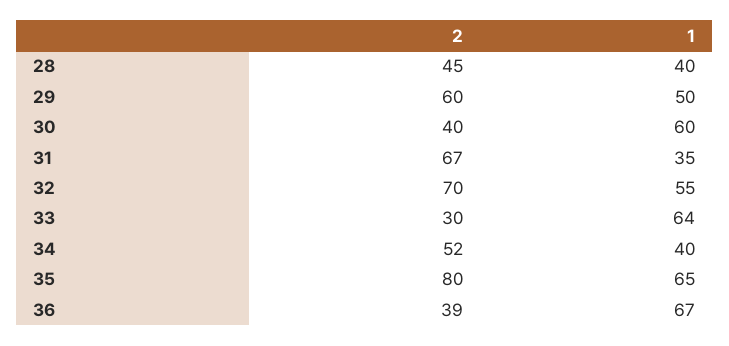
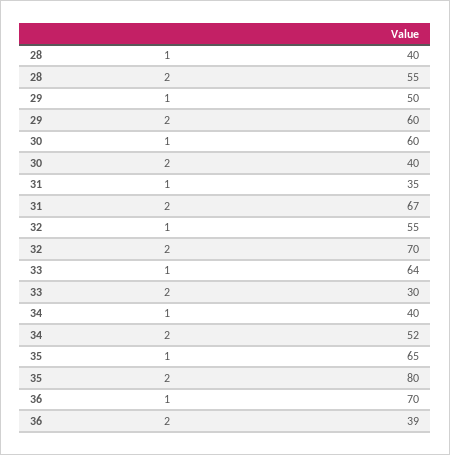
2, 28: 45 -> 55
1, 36: 67 -> 70

